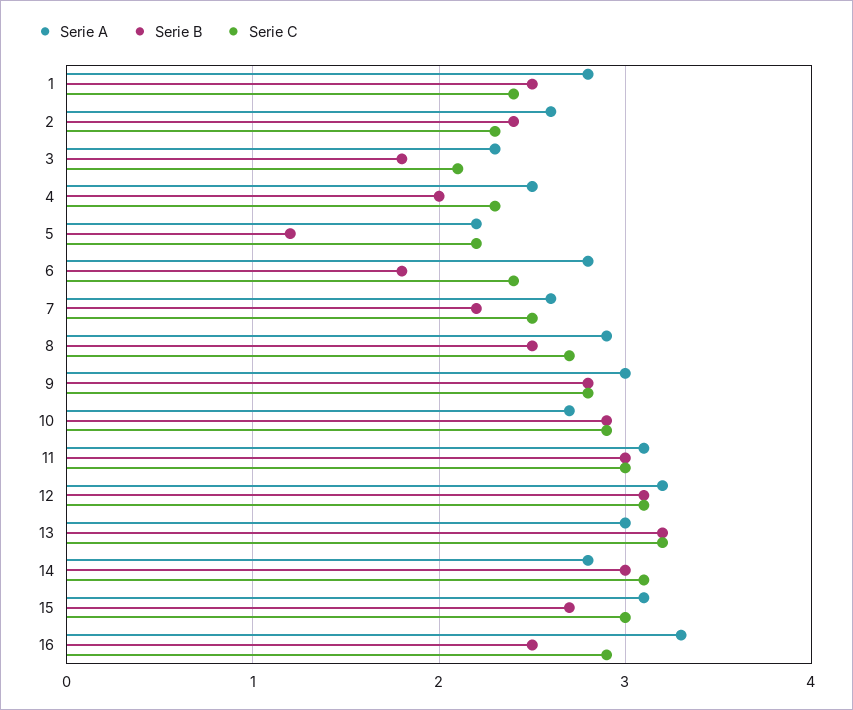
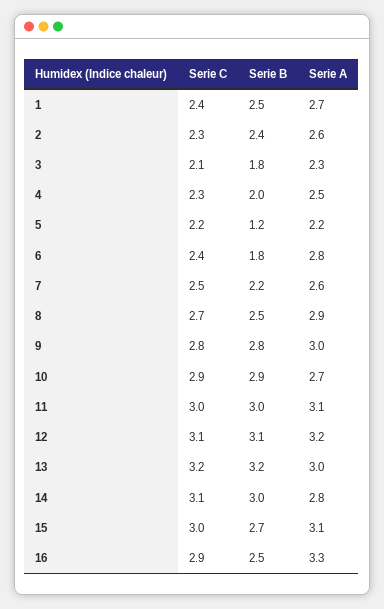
Serie A, 1: 2.8 -> 2.7

